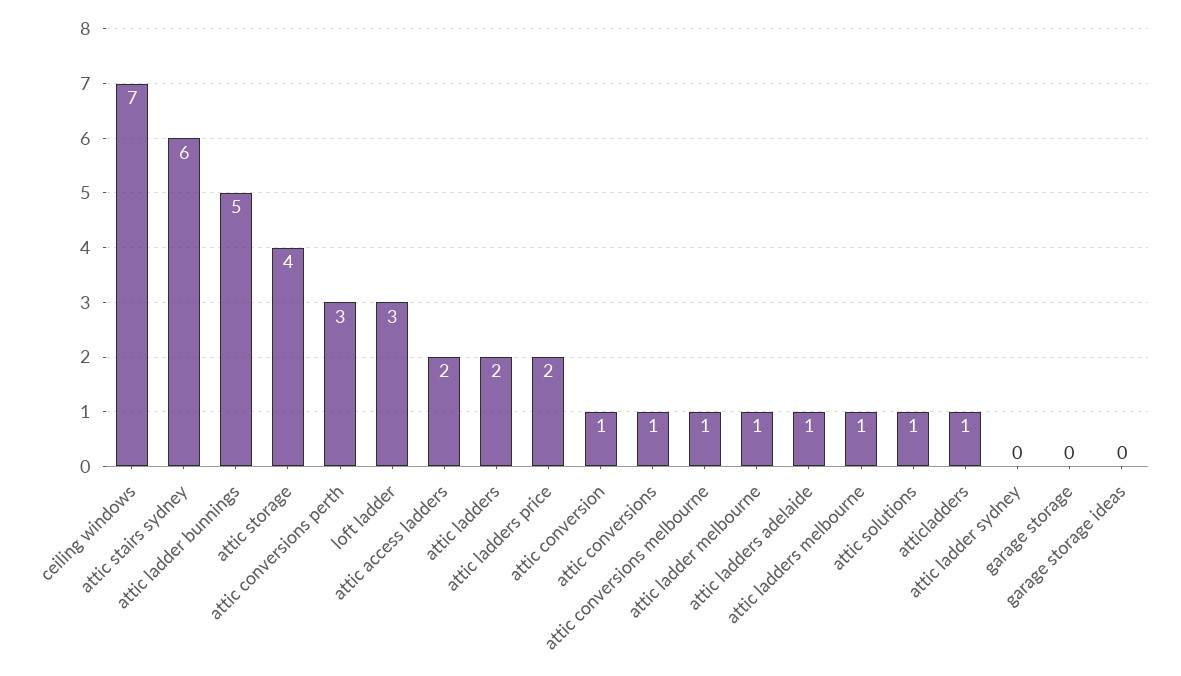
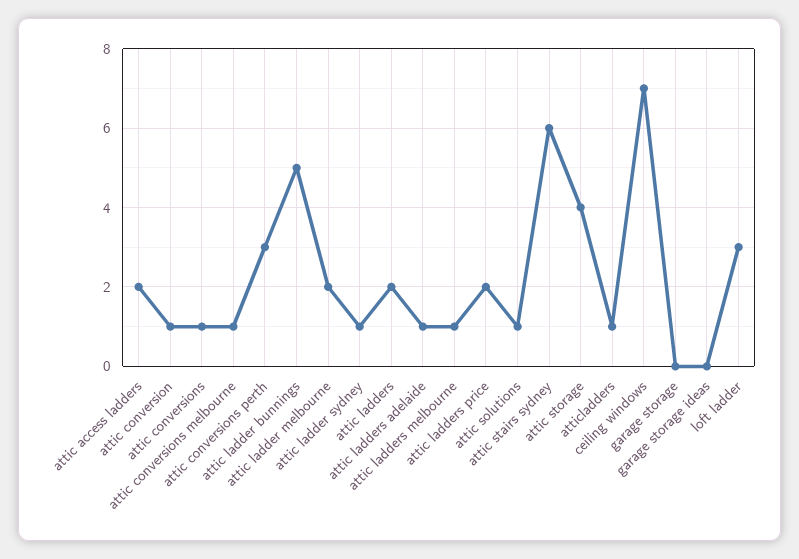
attic ladder melbourne: 1 -> 2
attic ladder sydney: 0 -> 1

